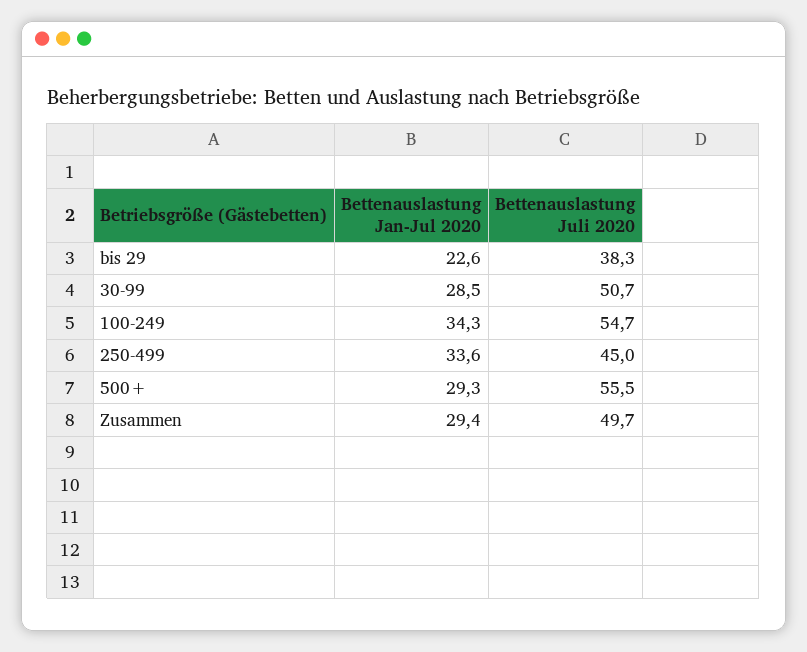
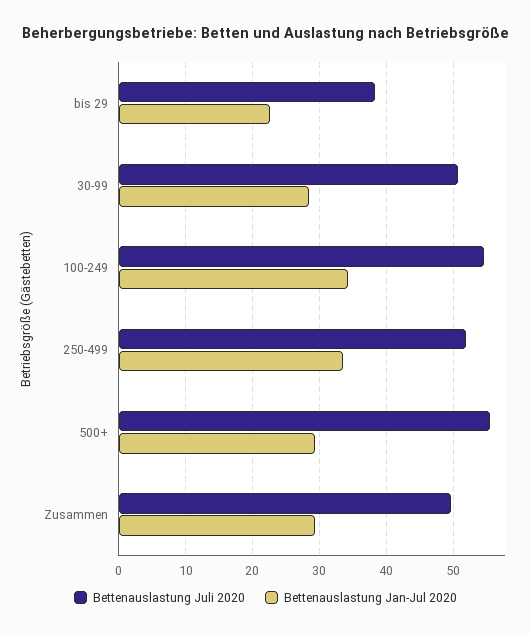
Bettenauslastung Juli 2020, 250-499: 45 -> 52

